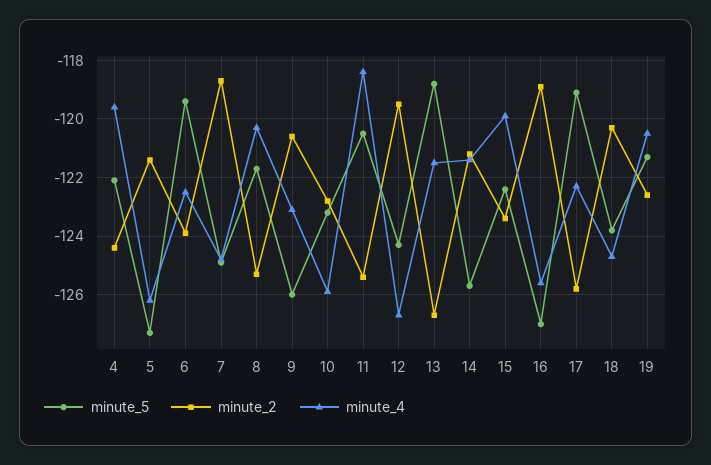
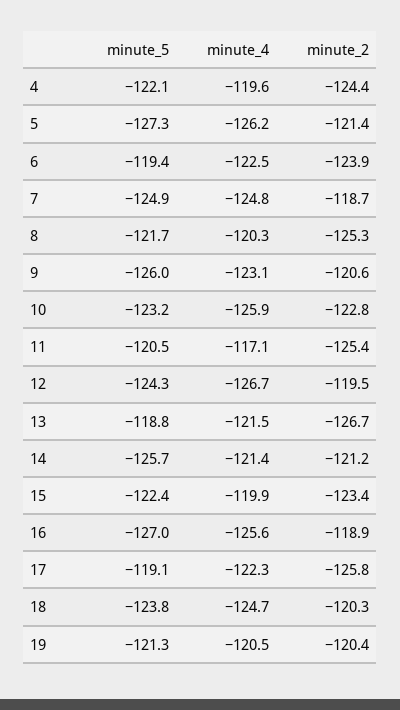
minute_4, 11: -118.5 -> -117.1
minute_2, 19: -122.5 -> -120.4

